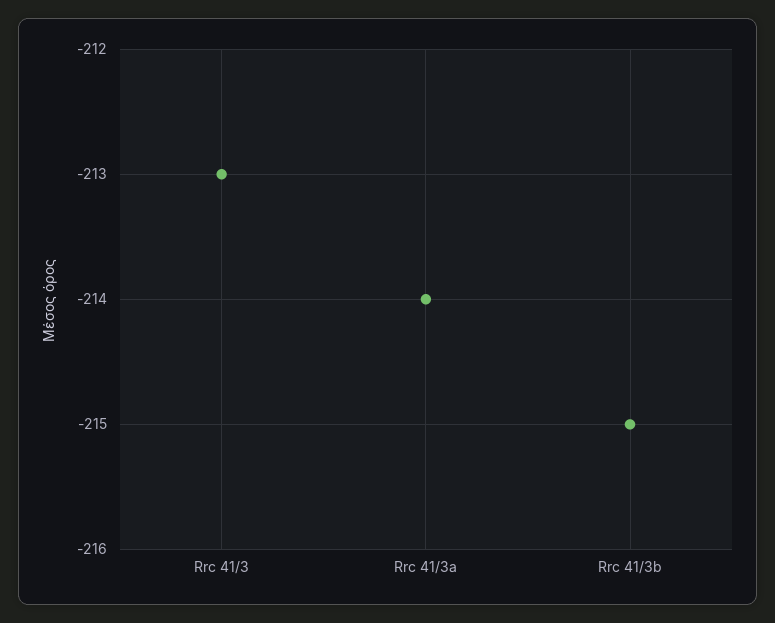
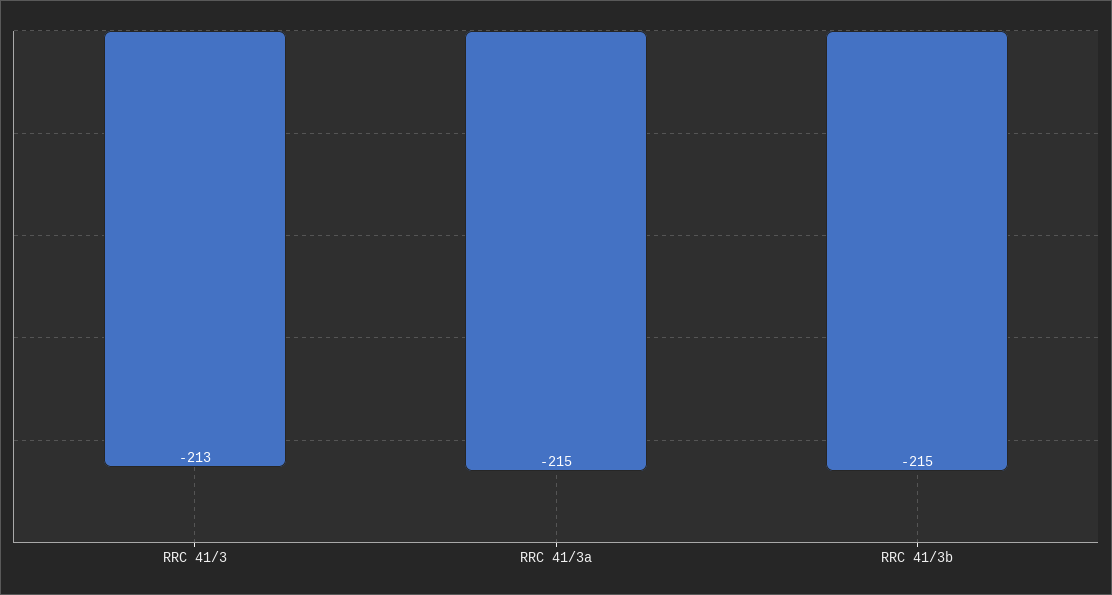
Rrc 41/3a: -214 -> -215

